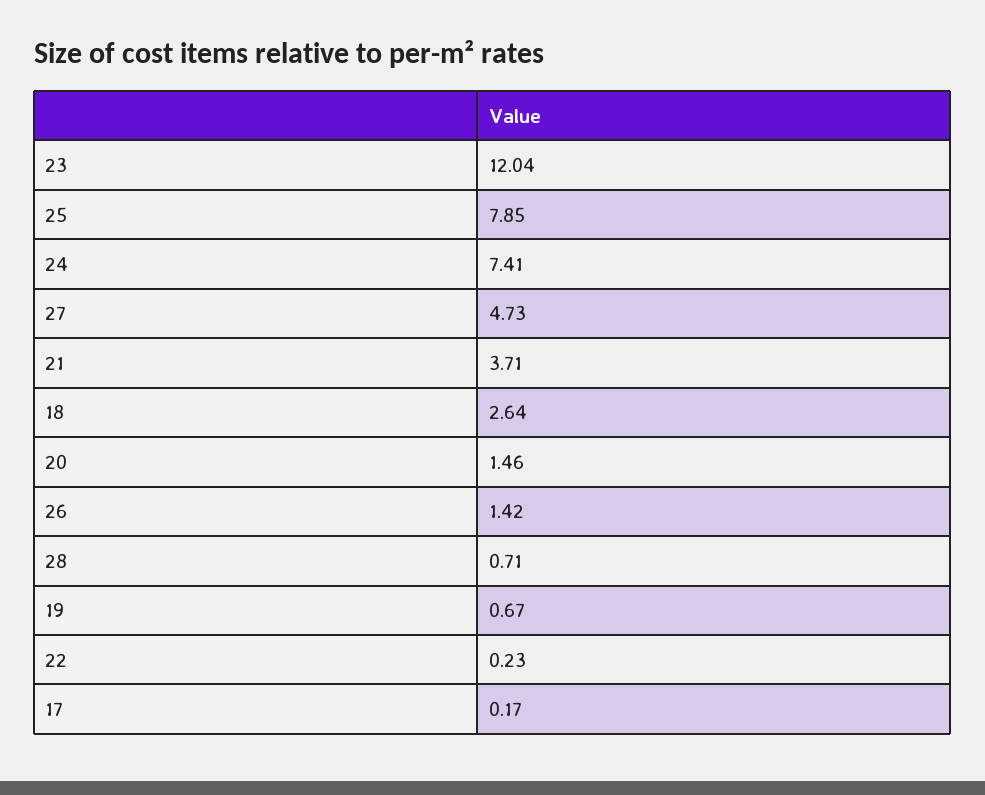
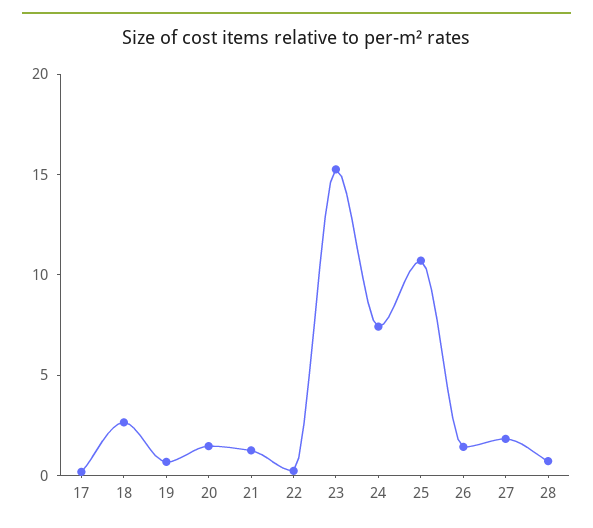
23: 12.04 -> 15
25: 7.85 -> 11
27: 4.73 -> 2
21: 3.71 -> 1

